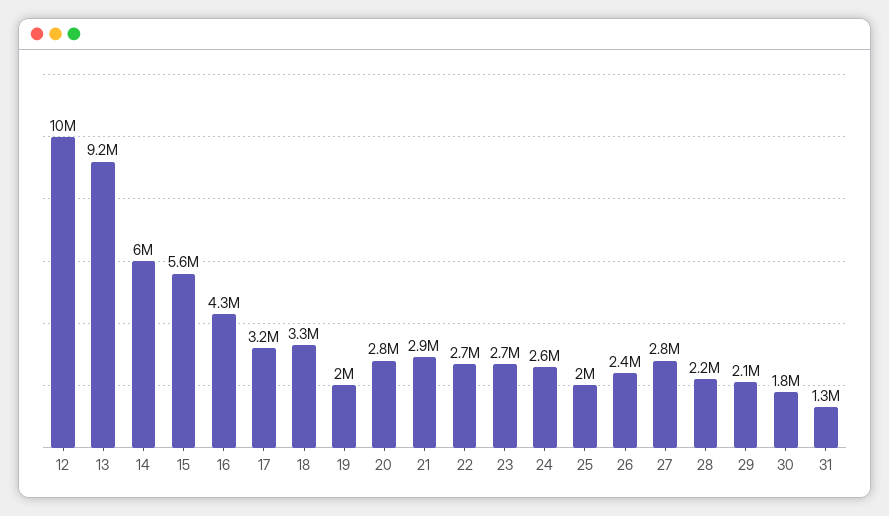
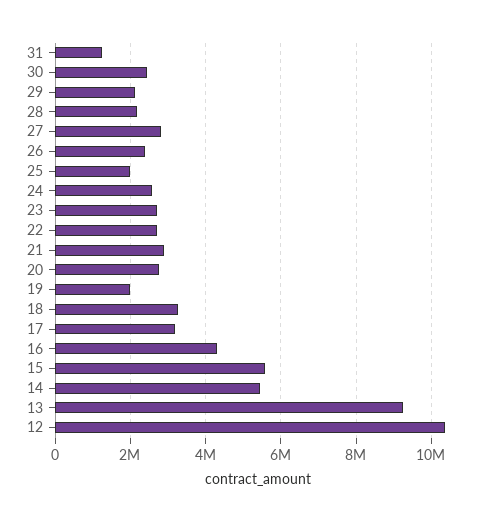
14: 6000000 -> 5400000
30: 1800000 -> 2400000

